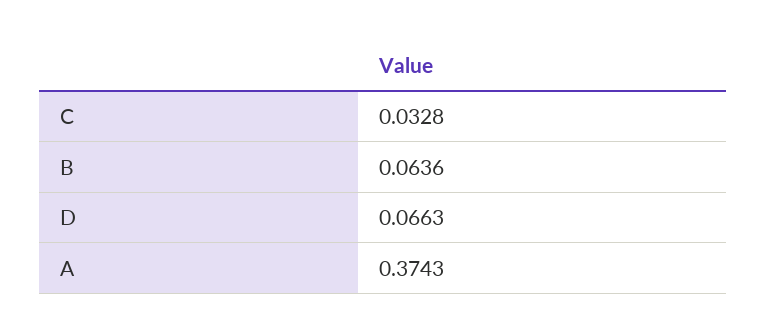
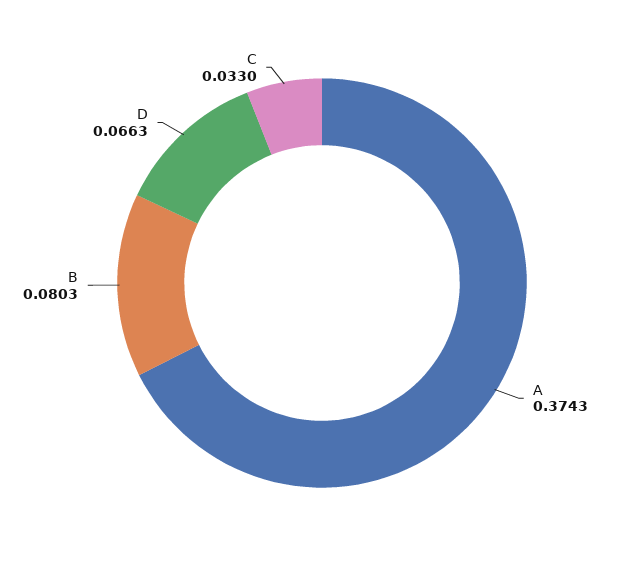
C: 0.0328 -> 0.033
B: 0.0636 -> 0.0803

